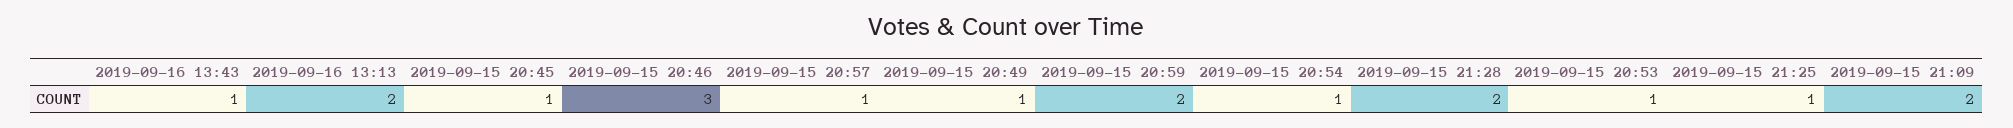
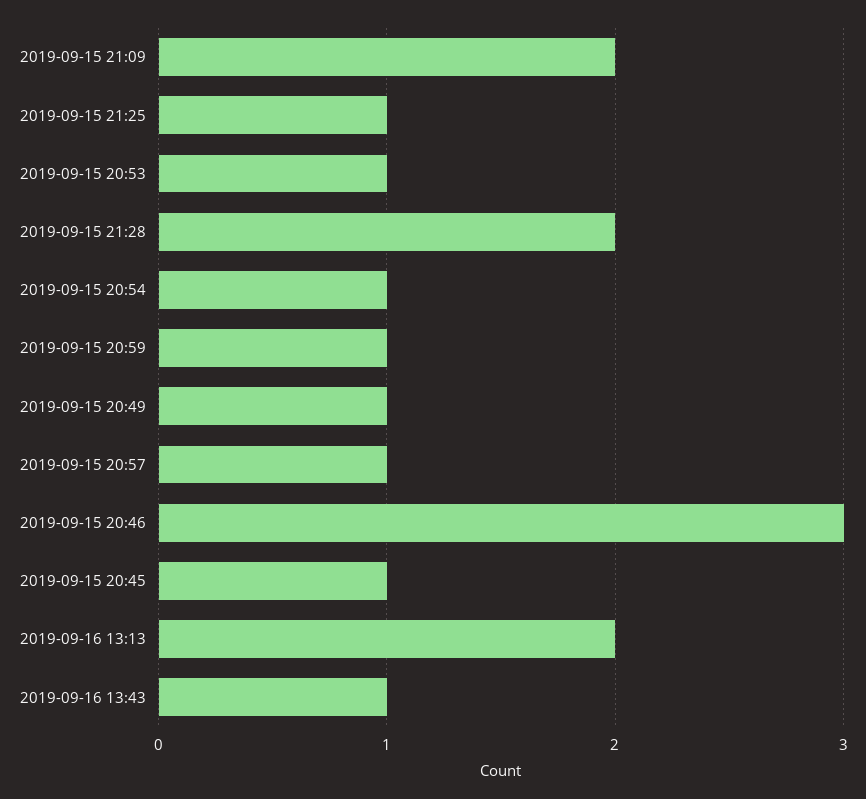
2019-09-15 20:59: 2 -> 1

